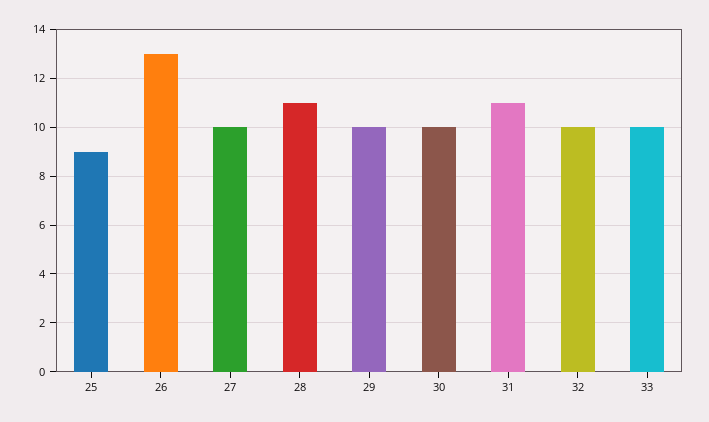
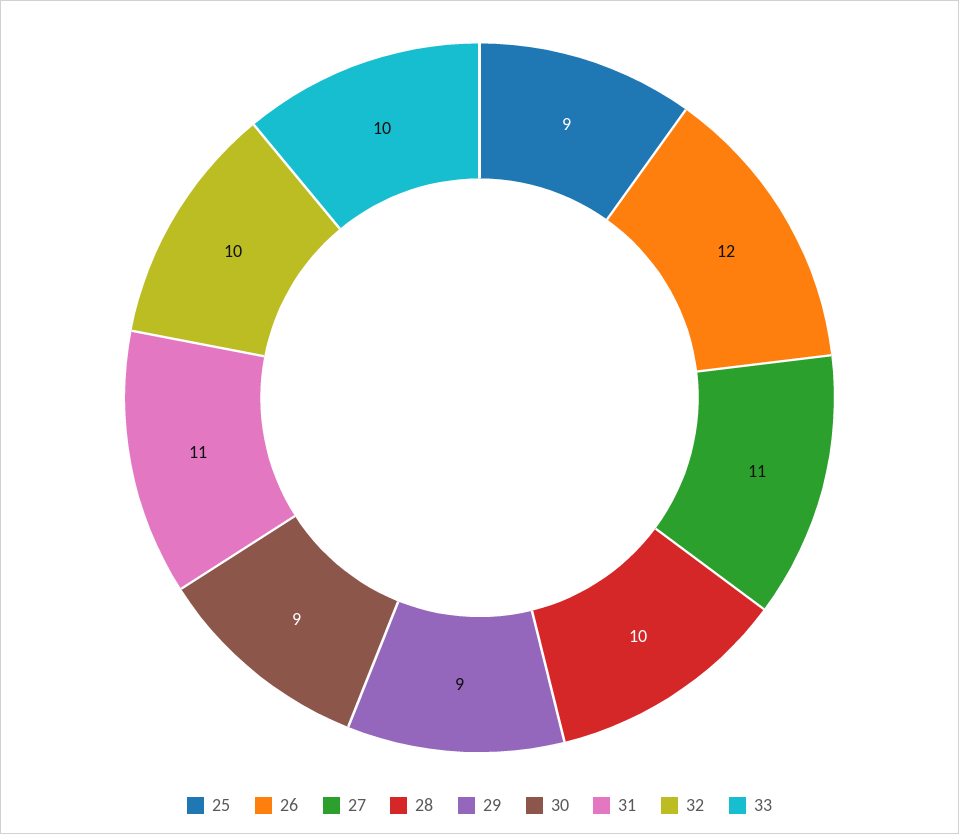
26: 13 -> 12
27: 10 -> 11
28: 11 -> 10
29: 10 -> 9
30: 10 -> 9

